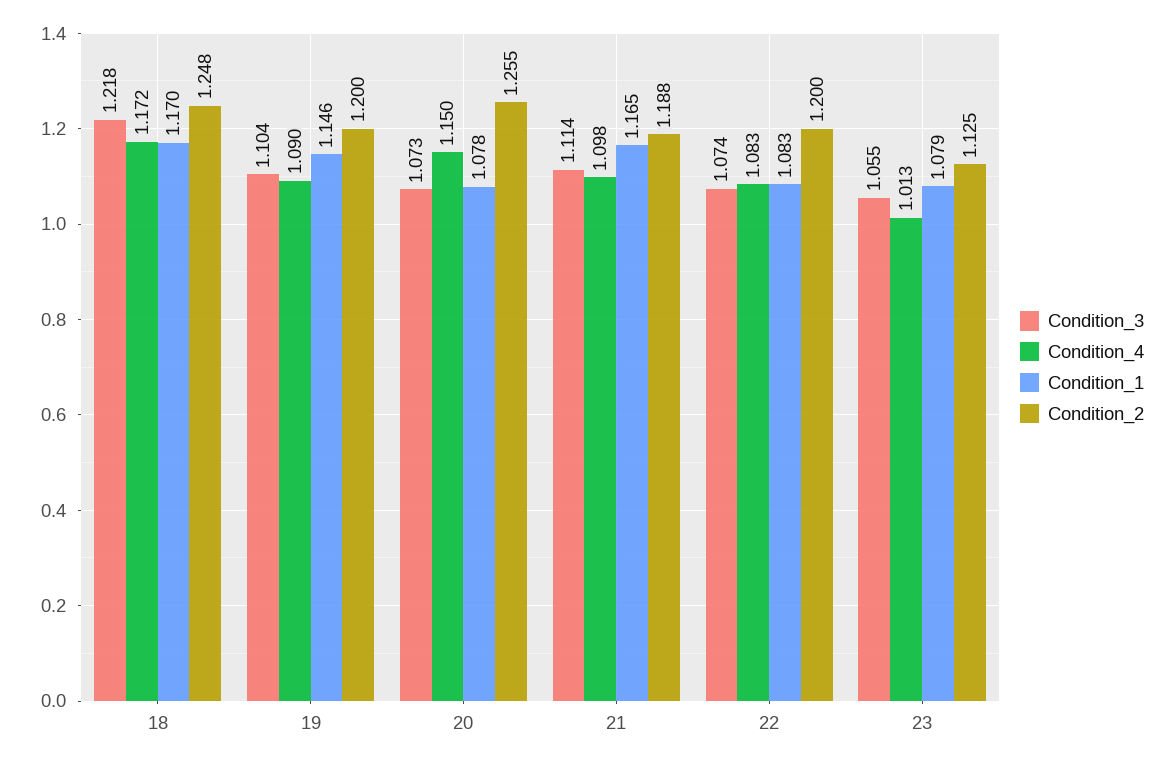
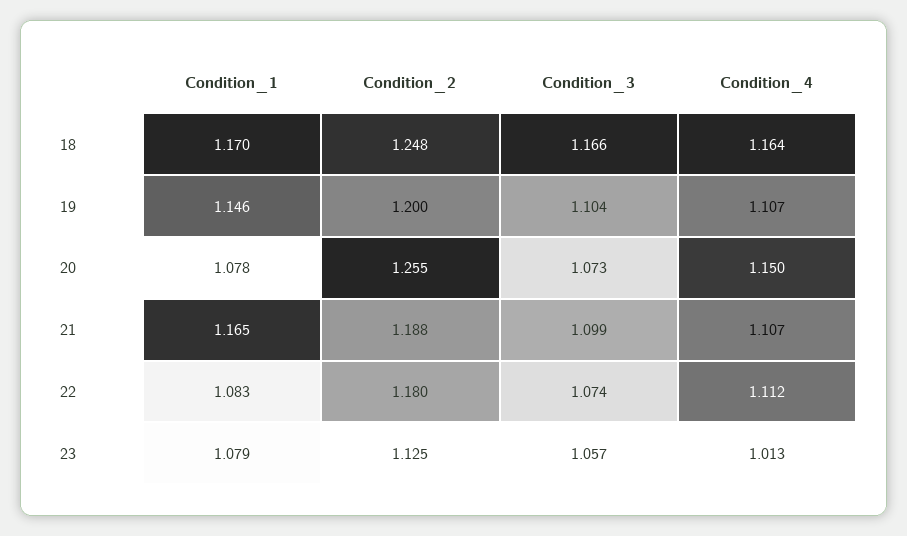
Condition_3, 18: 1.218 -> 1.166
Condition_4, 18: 1.172 -> 1.164
Condition_4, 19: 1.09 -> 1.107
Condition_3, 21: 1.114 -> 1.099
Condition_4, 21: 1.098 -> 1.107
Condition_4, 22: 1.083 -> 1.112
Condition_2, 22: 1.2 -> 1.18
Condition_3, 23: 1.055 -> 1.057

